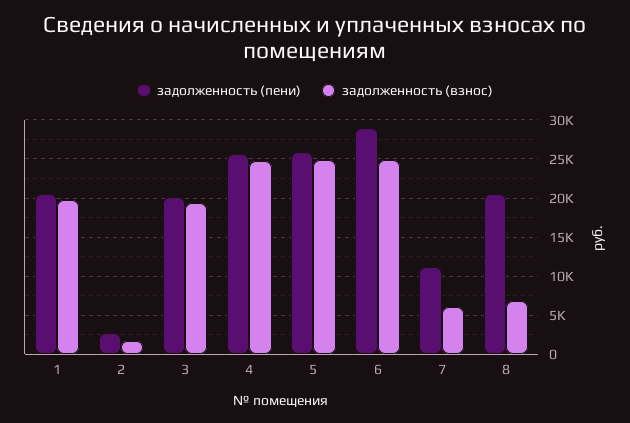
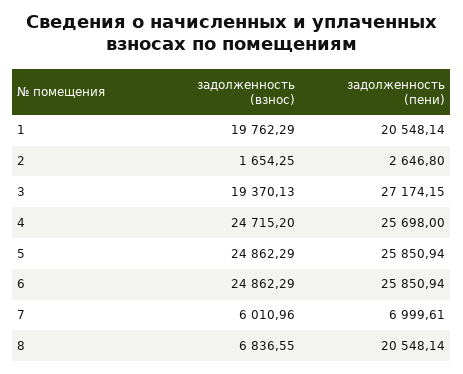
задолженность (пени), 3: 20000 -> 27174.15
задолженность (пени), 6: 29000 -> 25850.94
задолженность (пени), 7: 11000 -> 6999.61

